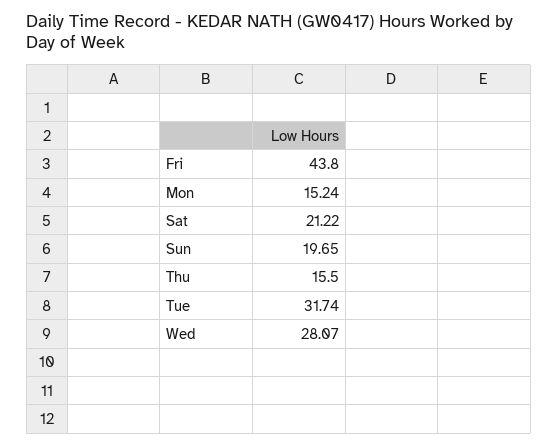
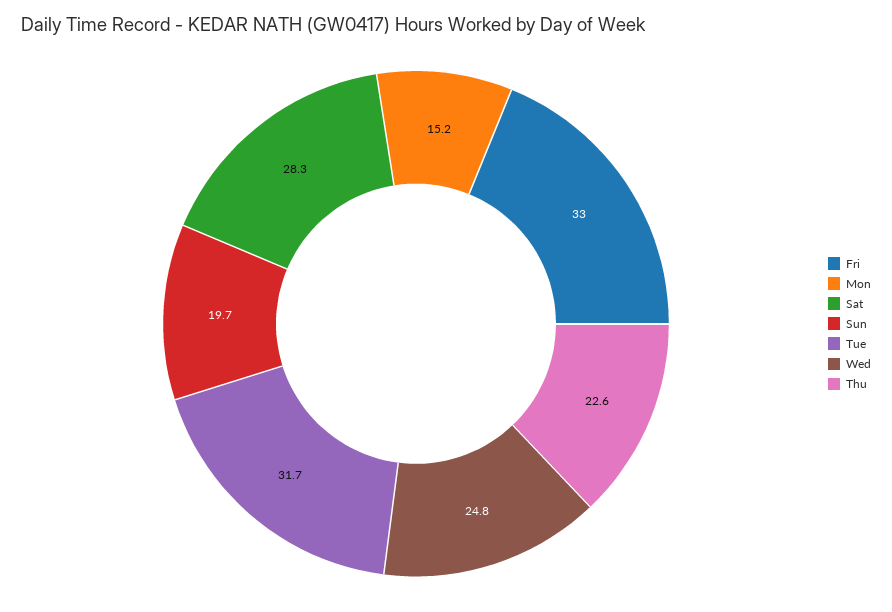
Fri: 43.8 -> 33
Sat: 21.22 -> 28.3
Thu: 15.5 -> 22.6
Wed: 28.07 -> 24.8

